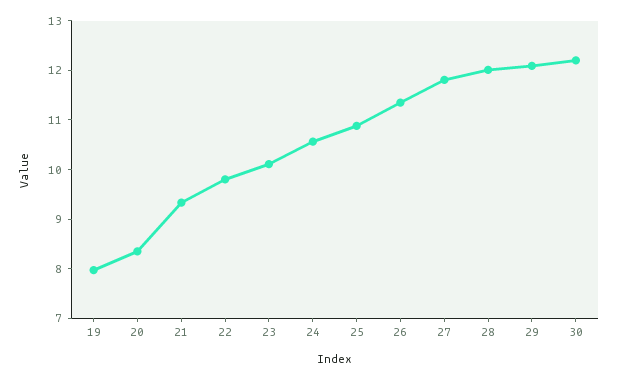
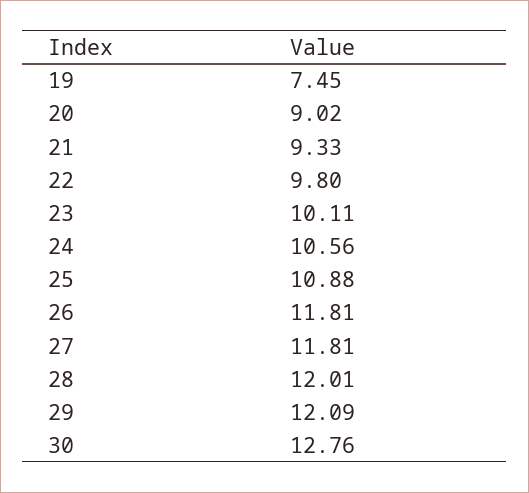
19: 8 -> 7.45
20: 8.4 -> 9.02
26: 11.4 -> 11.81
30: 12.2 -> 12.76

